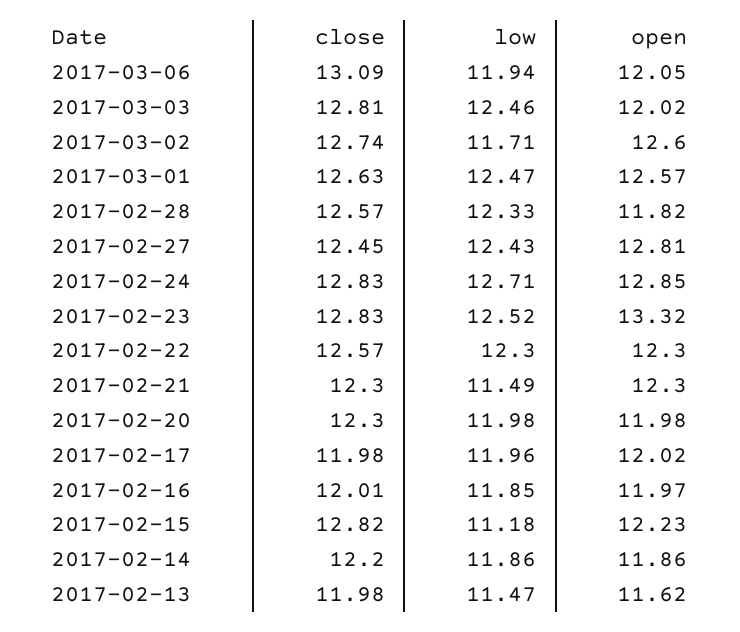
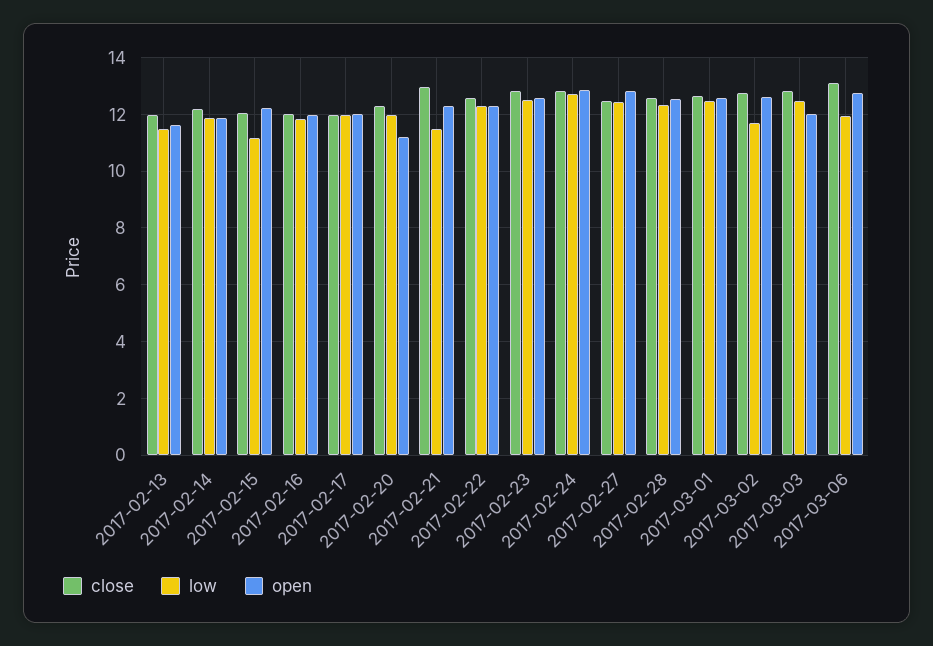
open, 2017-03-06: 12.05 -> 12.75
open, 2017-02-28: 11.82 -> 12.5
open, 2017-02-23: 13.32 -> 12.5
close, 2017-02-21: 12.3 -> 13
open, 2017-02-20: 11.98 -> 11.25
close, 2017-02-15: 12.82 -> 12

